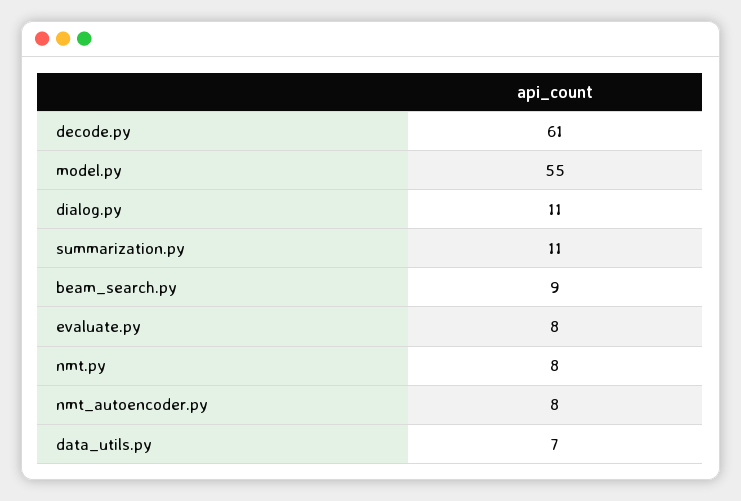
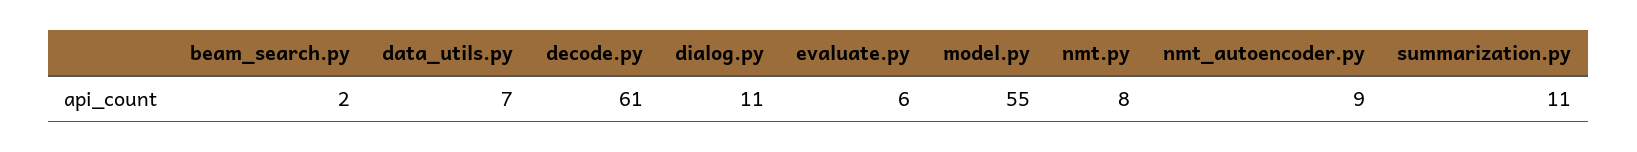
beam_search.py: 9 -> 2
evaluate.py: 8 -> 6
nmt_autoencoder.py: 8 -> 9

